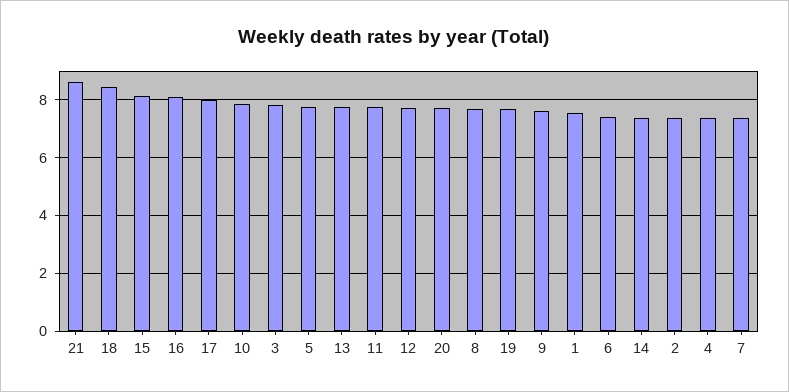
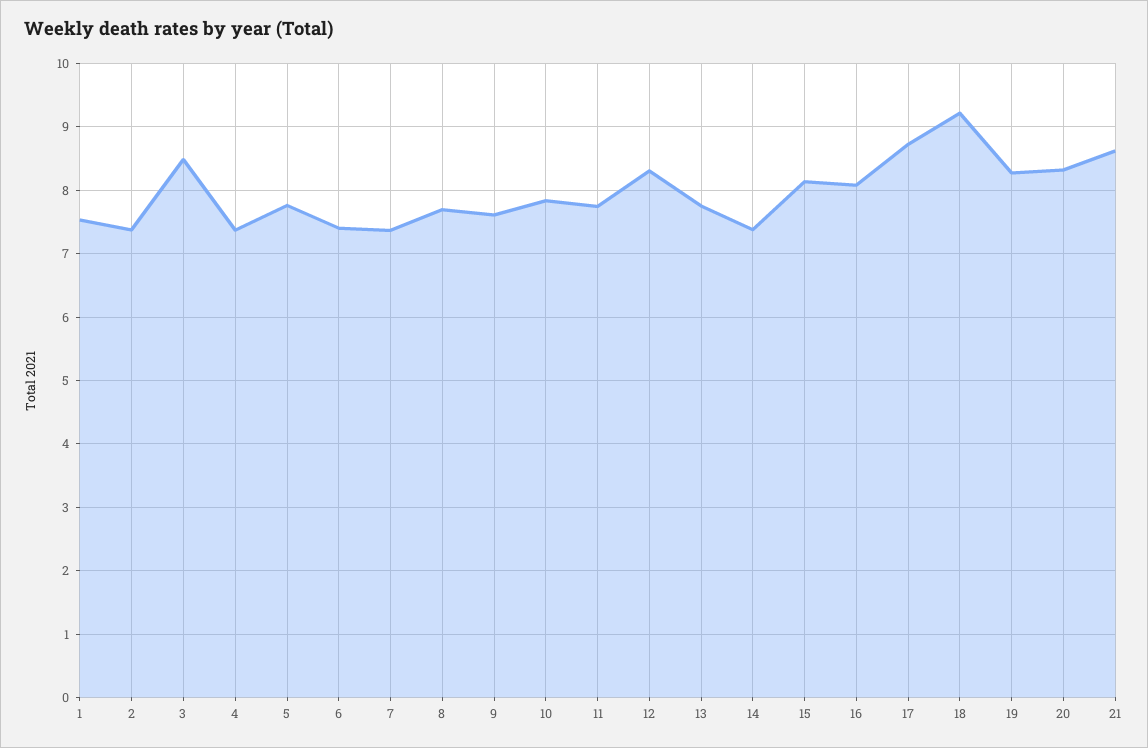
18: 8.5 -> 9.2
17: 8 -> 8.7
3: 7.75 -> 8.5
12: 7.75 -> 8.3
20: 7.75 -> 8.3
19: 7.75 -> 8.3

